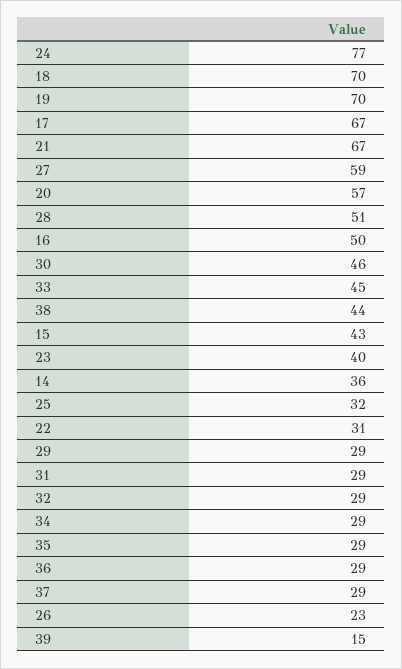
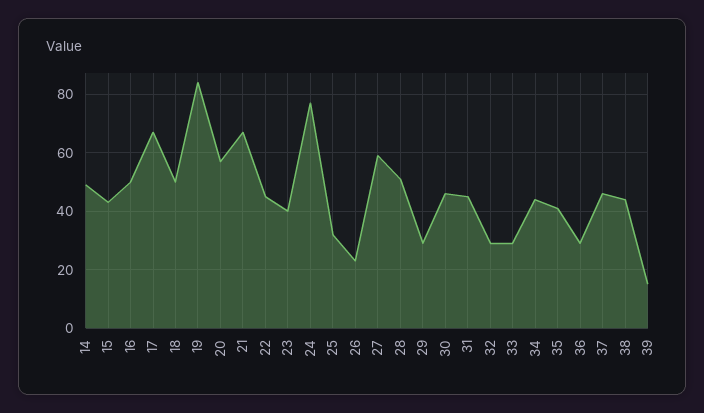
18: 70 -> 50
19: 70 -> 85
33: 45 -> 30
14: 36 -> 50
22: 31 -> 45
31: 29 -> 45
34: 29 -> 45
35: 29 -> 40
37: 29 -> 45

